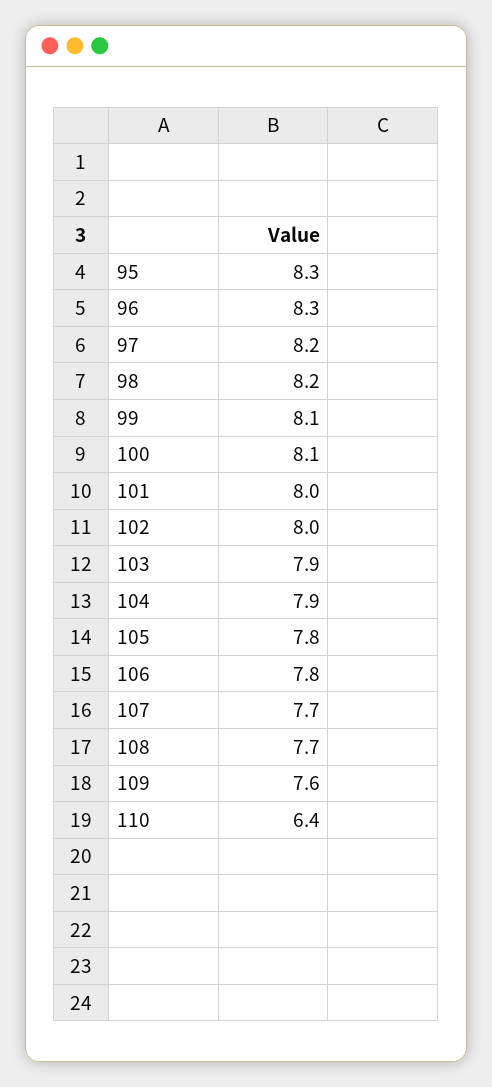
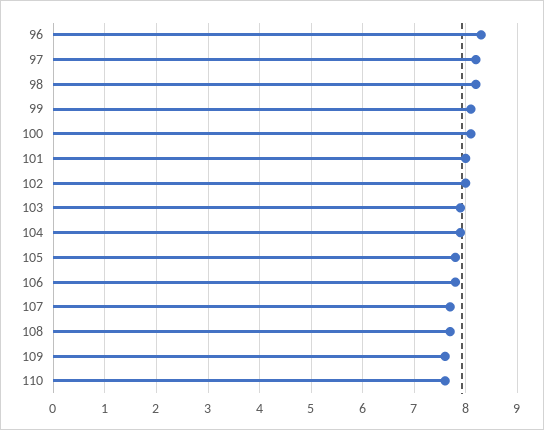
95: 8.3 -> none
110: 6.4 -> 7.5

